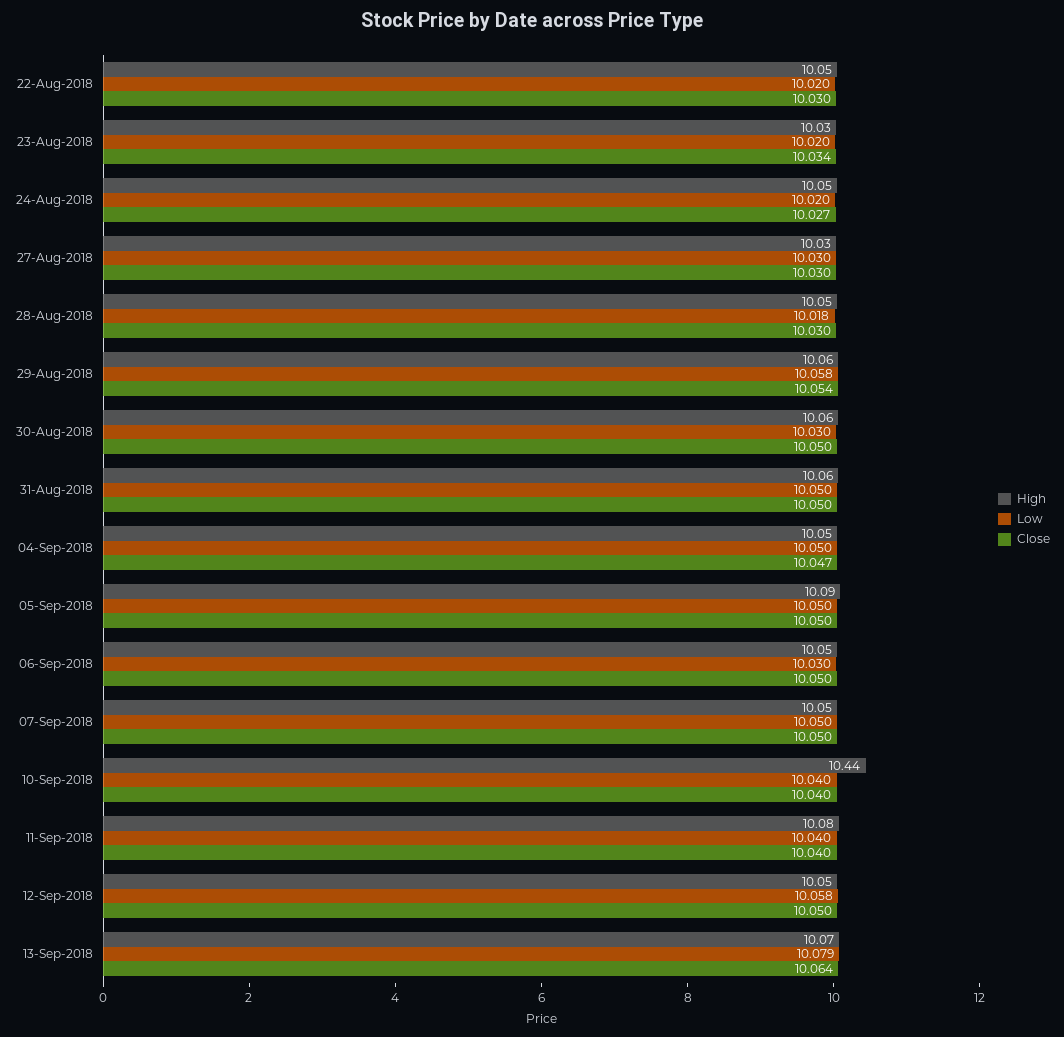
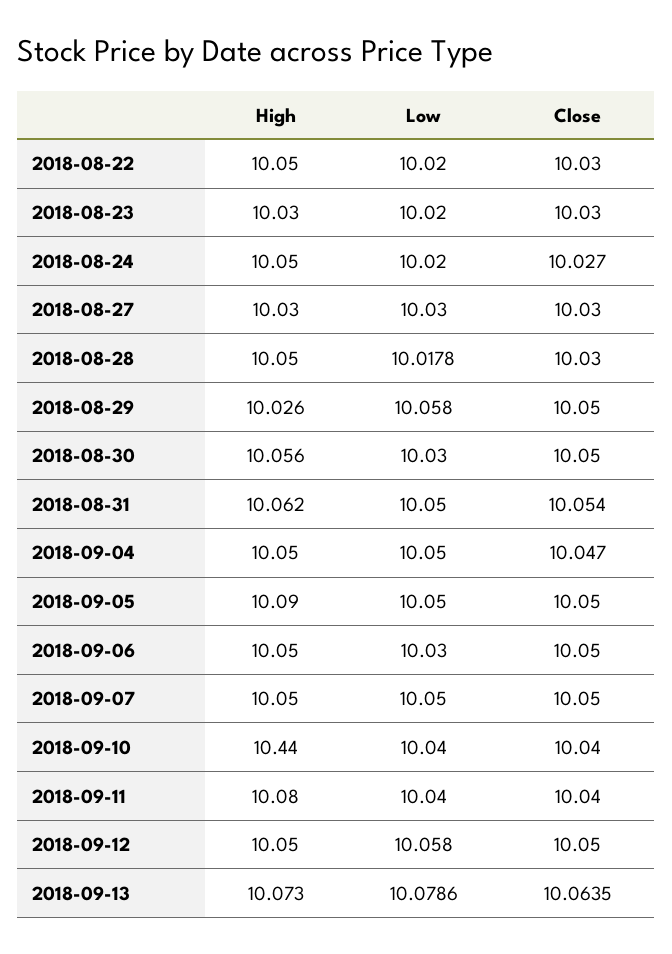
Close, 23-Aug-2018: 10.034 -> 10.03
High, 29-Aug-2018: 10.06 -> 10.026
Close, 29-Aug-2018: 10.054 -> 10.05
Close, 31-Aug-2018: 10.05 -> 10.054

